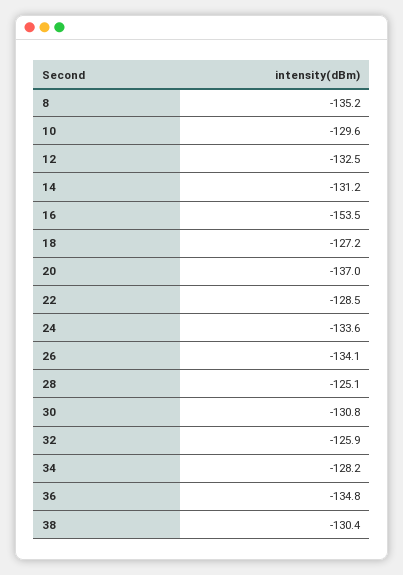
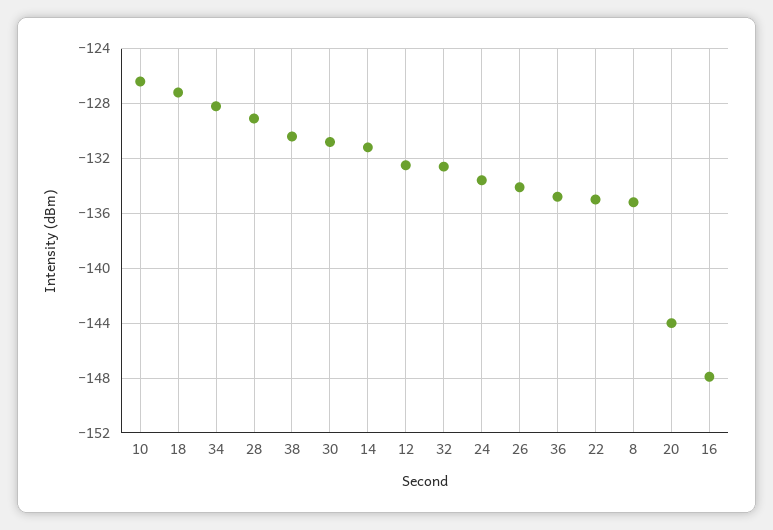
10: -129.6 -> -126.5
16: -153.5 -> -148
20: -137 -> -144
22: -128.5 -> -135
28: -125.1 -> -129
32: -125.9 -> -132.5

